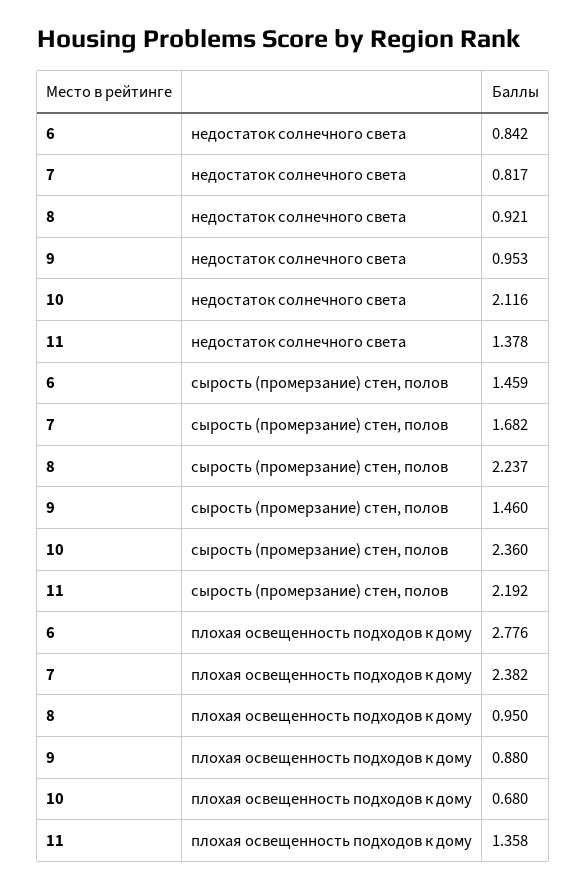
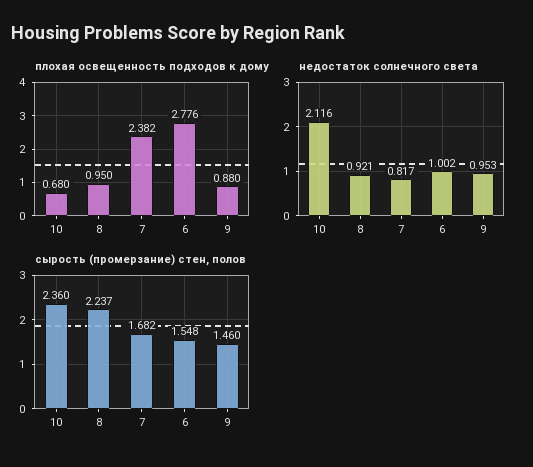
недостаток солнечного света, 6: 0.842 -> 1.002
недостаток солнечного света, 11: 1.378 -> none
сырость (промерзание) стен, полов, 6: 1.459 -> 1.548
сырость (промерзание) стен, полов, 11: 2.192 -> none
плохая освещенность подходов к дому, 11: 1.358 -> none

